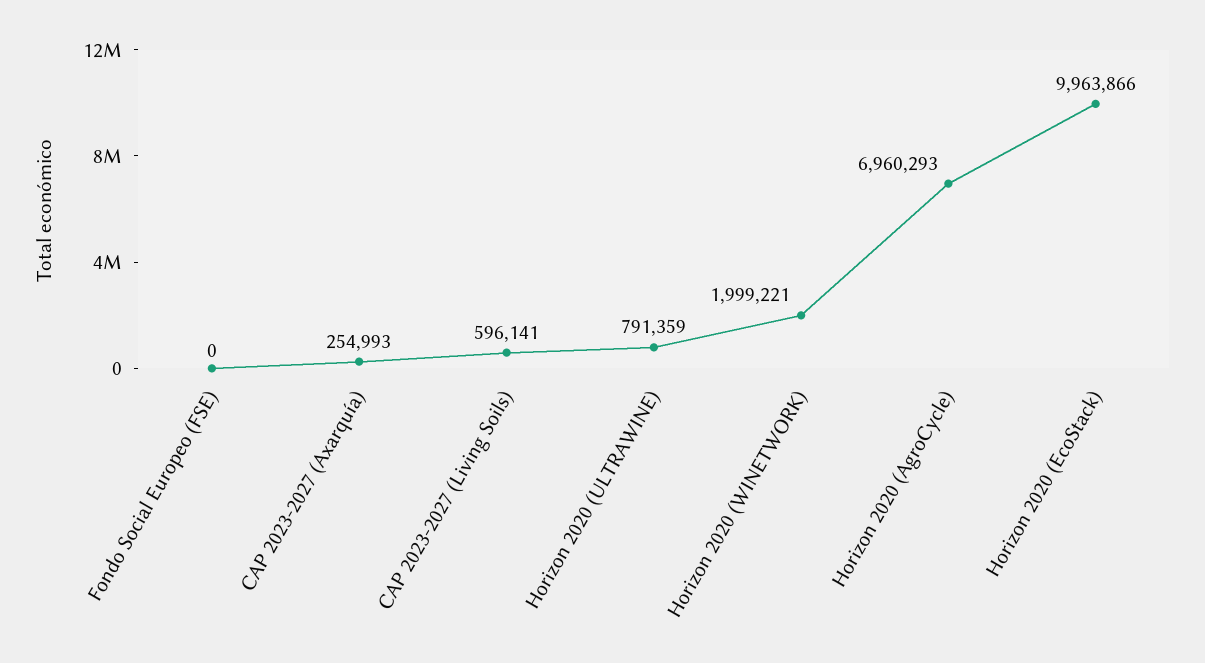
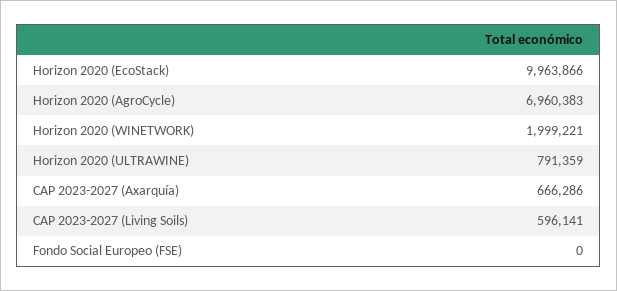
CAP 2023-2027 (Axarquía): 254993 -> 666286
Horizon 2020 (AgroCycle): 6960293 -> 6960383

